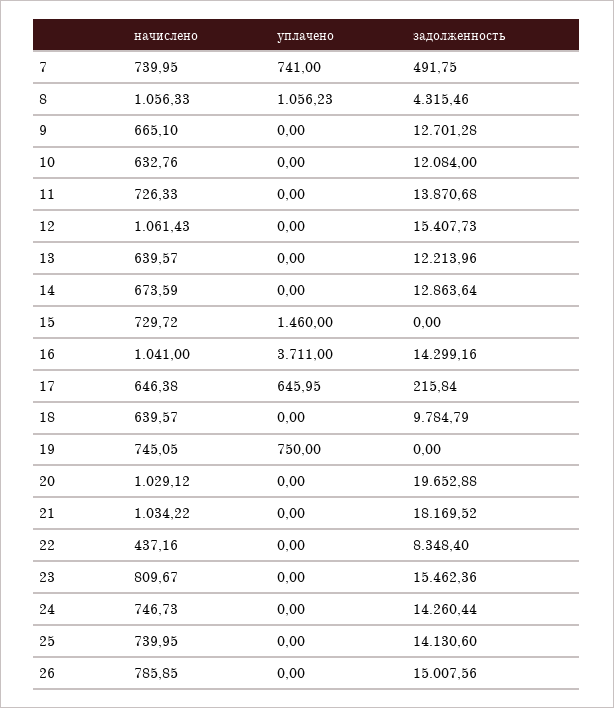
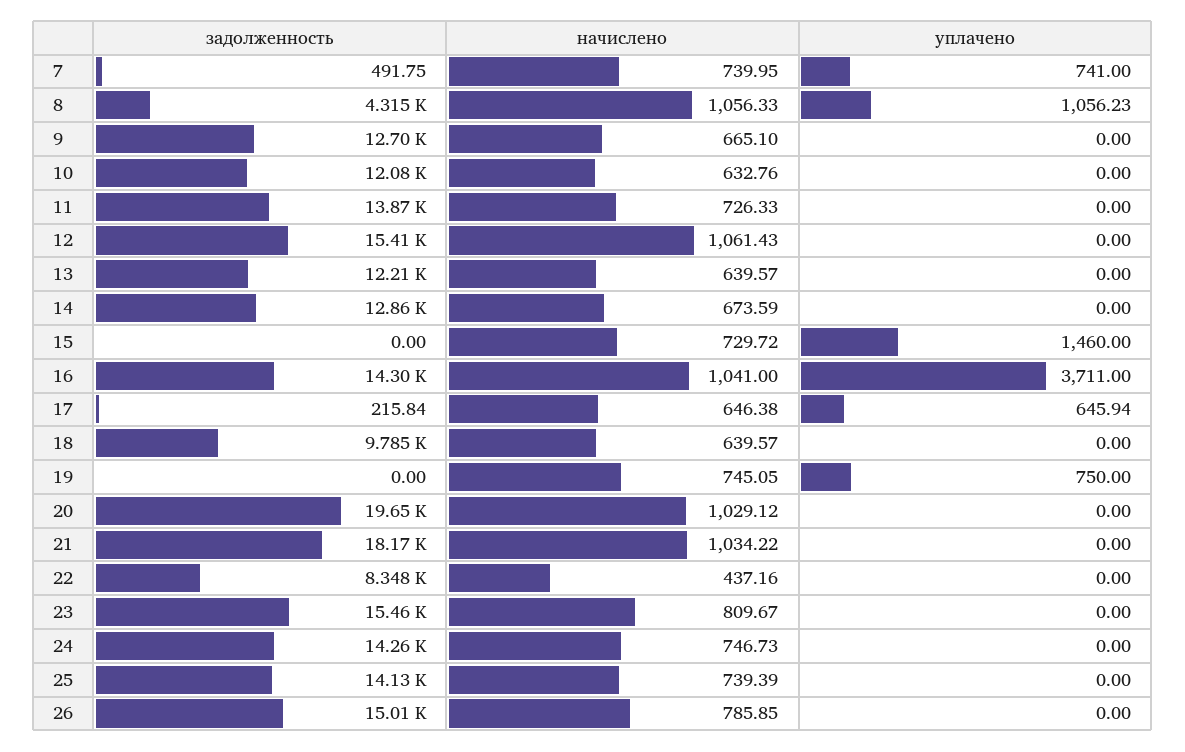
уплачено, 17: 645.95 -> 645.94
начислено, 25: 739.95 -> 739.39

